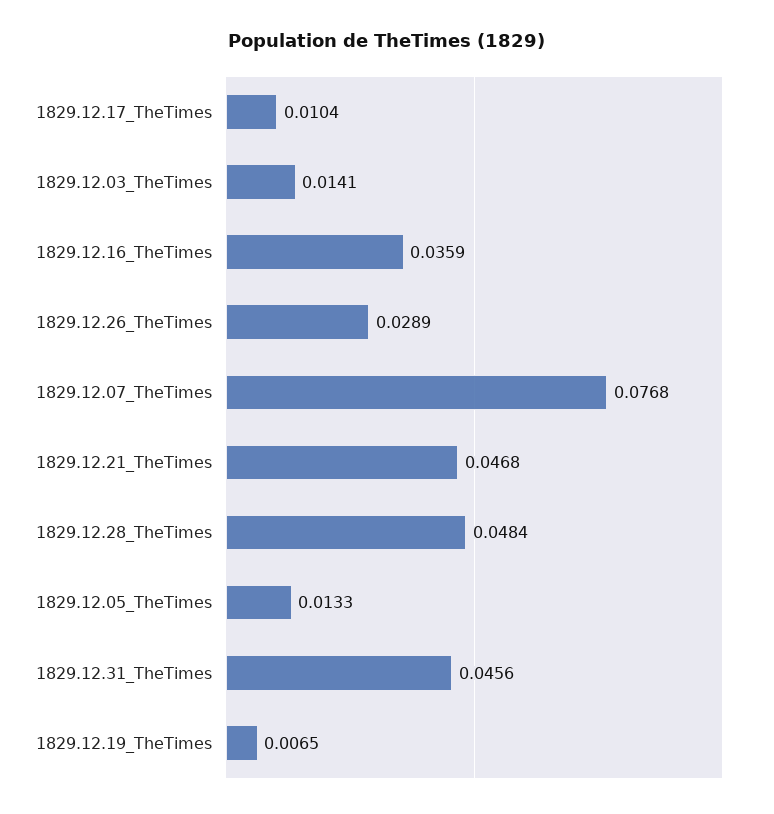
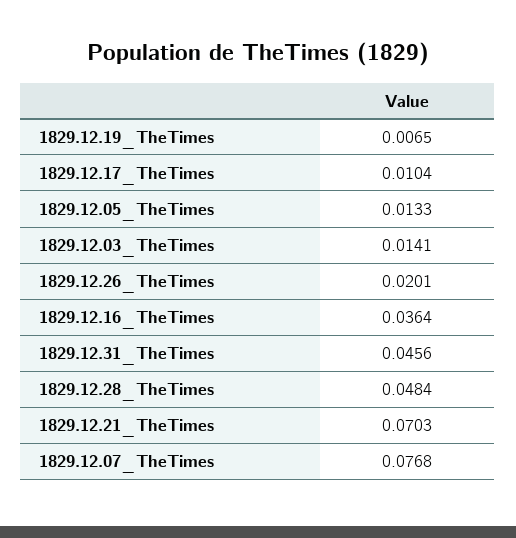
1829.12.16_TheTimes: 0.0359 -> 0.0364
1829.12.26_TheTimes: 0.0289 -> 0.0201
1829.12.21_TheTimes: 0.0468 -> 0.0703

